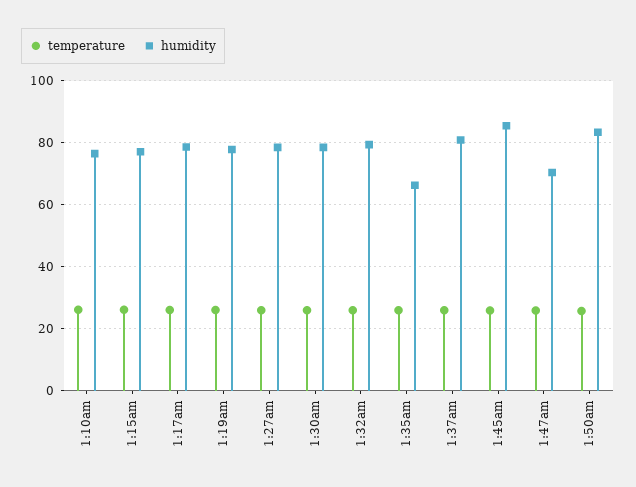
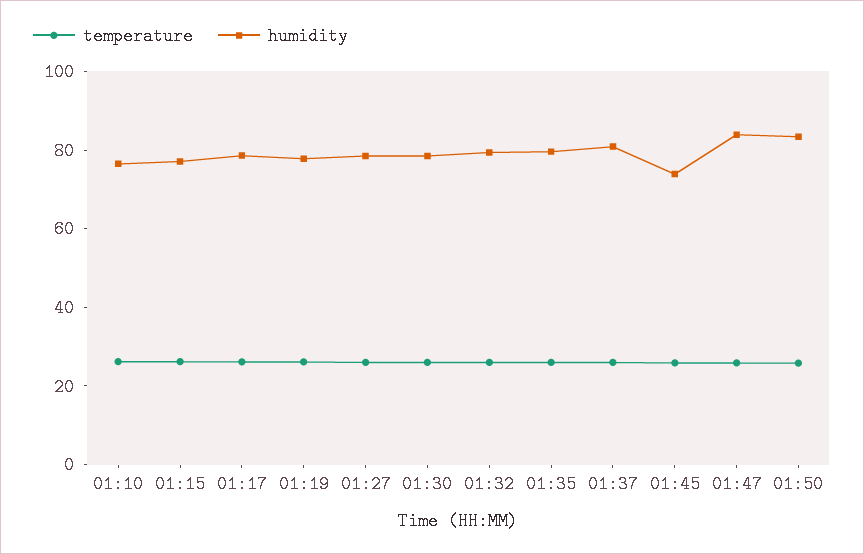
humidity, 1:35am: 66 -> 80
humidity, 1:45am: 86 -> 75
humidity, 1:47am: 70 -> 85

